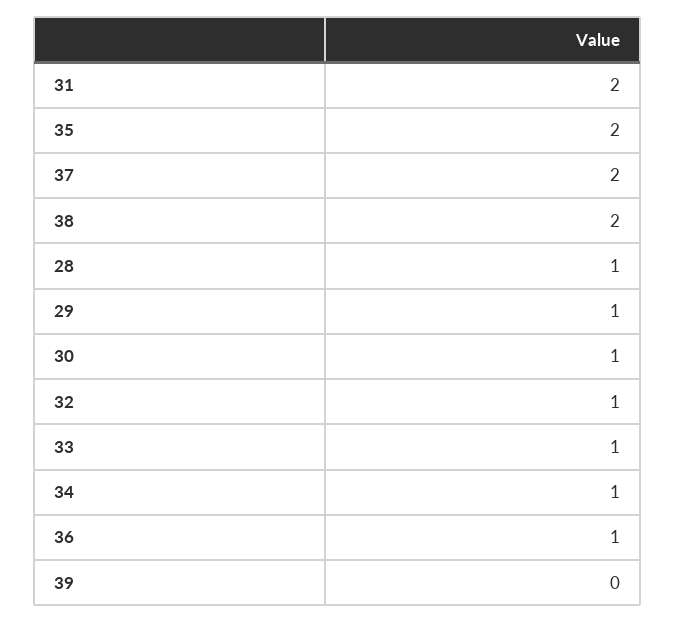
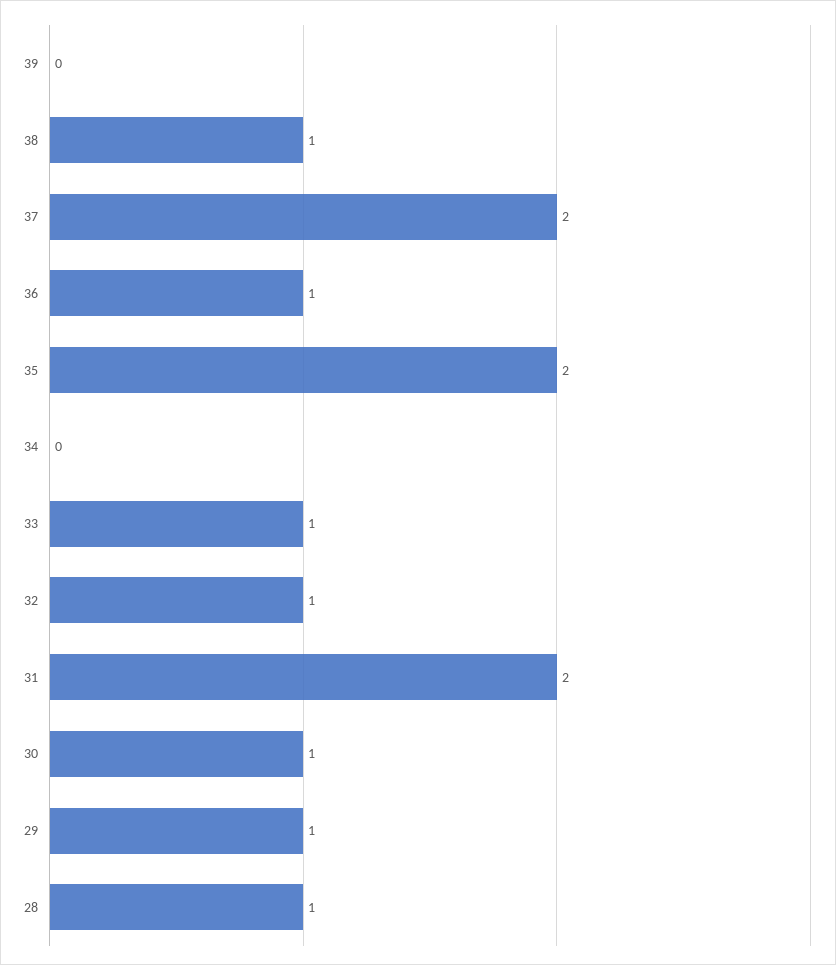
38: 2 -> 1
34: 1 -> 0

